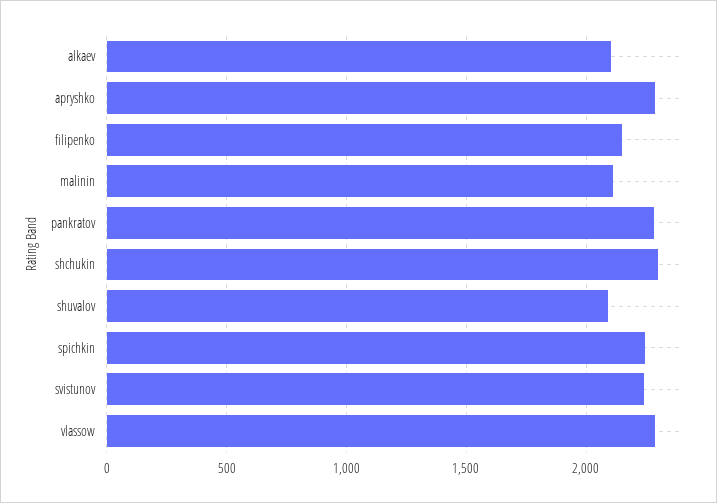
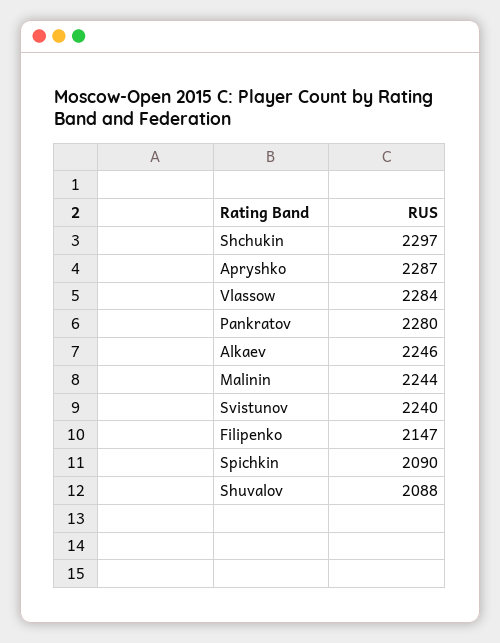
alkaev: 2100 -> 2246
malinin: 2100 -> 2244
spichkin: 2250 -> 2090

